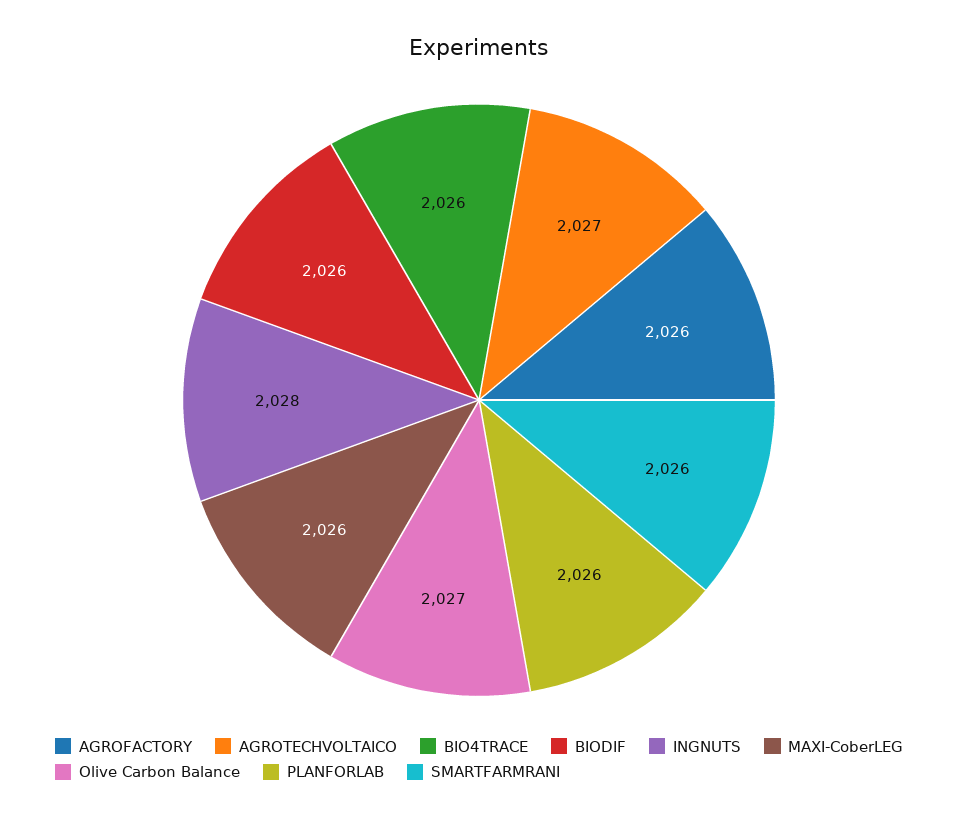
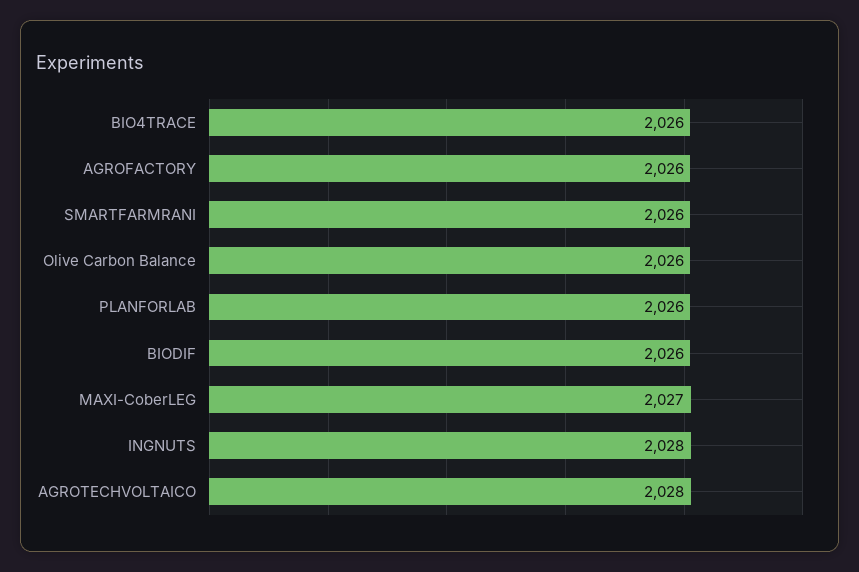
AGROTECHVOLTAICO: 2027 -> 2028
MAXI-CoberLEG: 2026 -> 2027
Olive Carbon Balance: 2027 -> 2026

